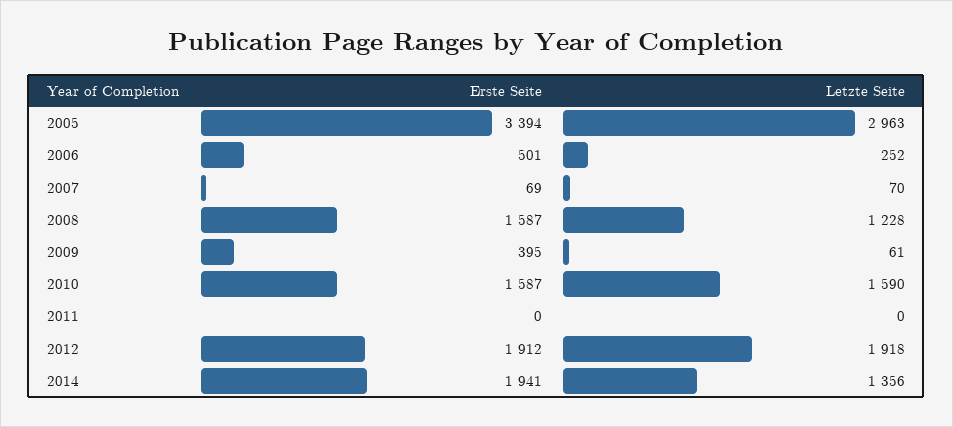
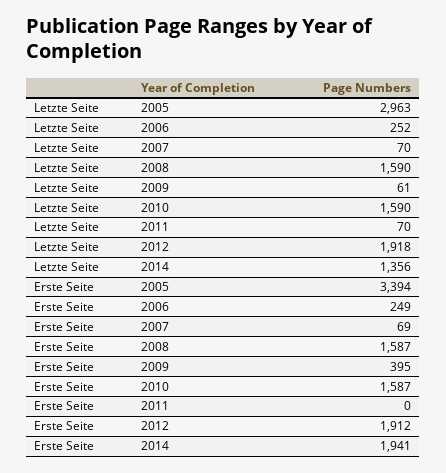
Erste Seite, 2006: 501 -> 249
Letzte Seite, 2008: 1228 -> 1590
Letzte Seite, 2011: 0 -> 70

